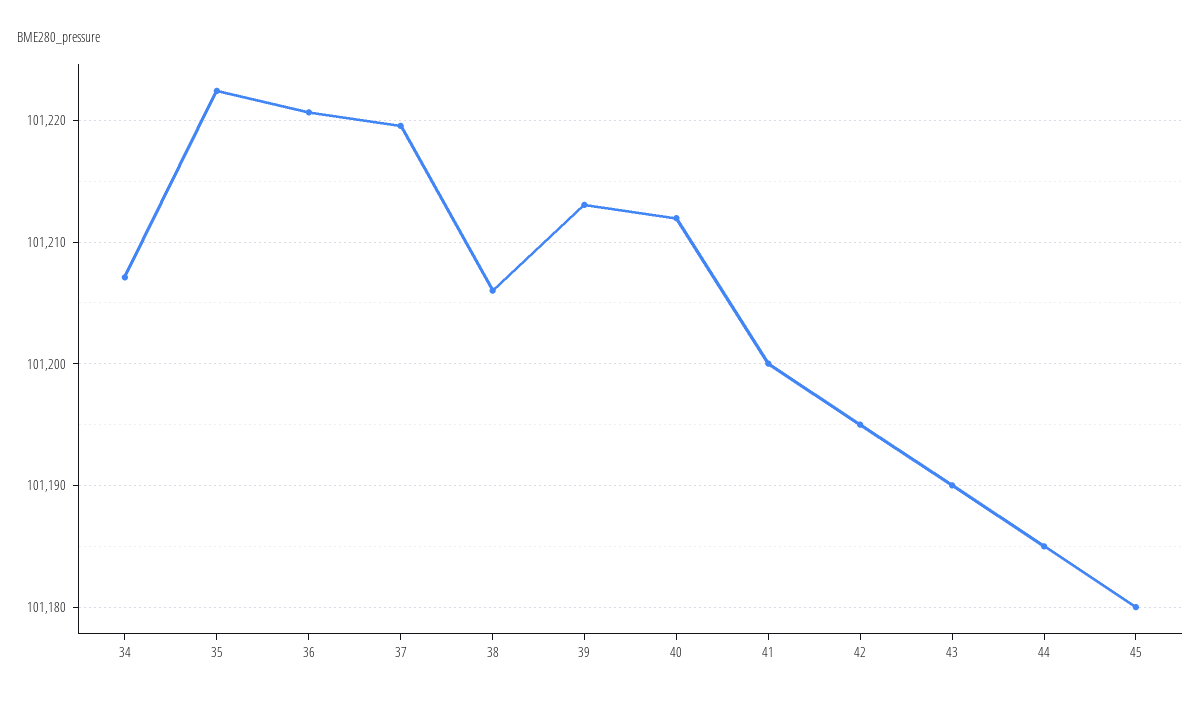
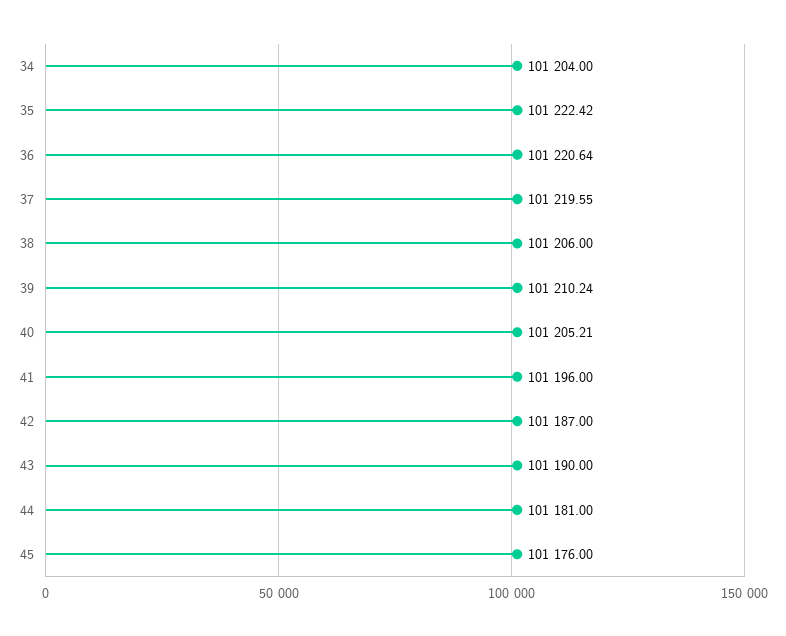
34: 101207 -> 101204
39: 101213 -> 101210.24
40: 101212 -> 101205.21
41: 101200 -> 101196
42: 101195 -> 101187
44: 101185 -> 101181
45: 101180 -> 101176

